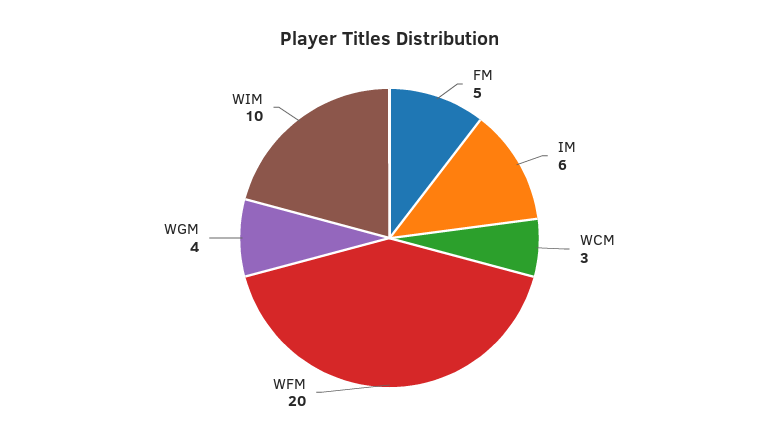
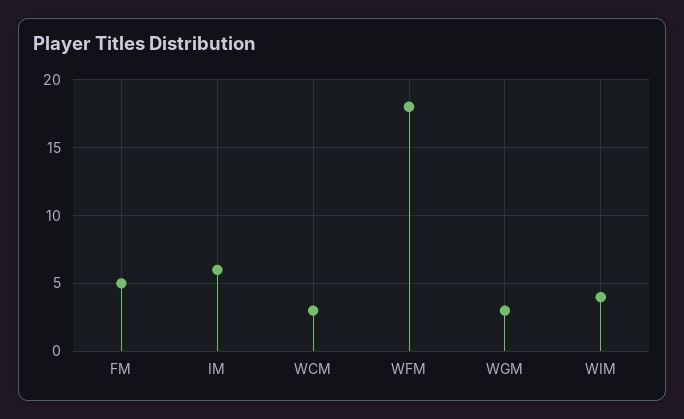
WFM: 20 -> 18
WGM: 4 -> 3
WIM: 10 -> 4

